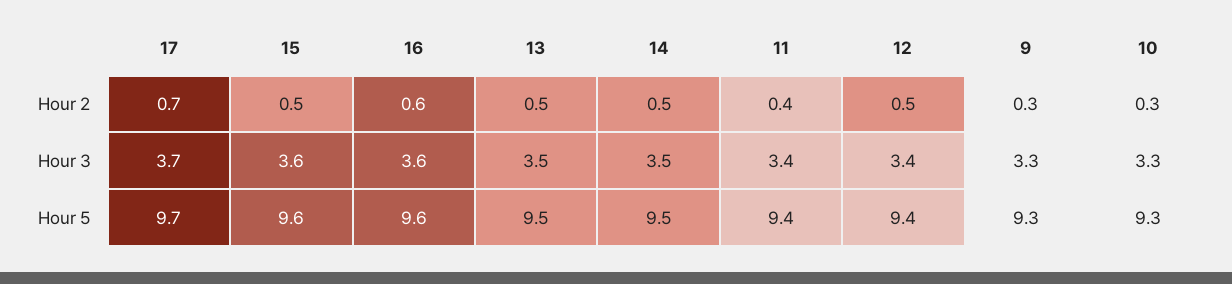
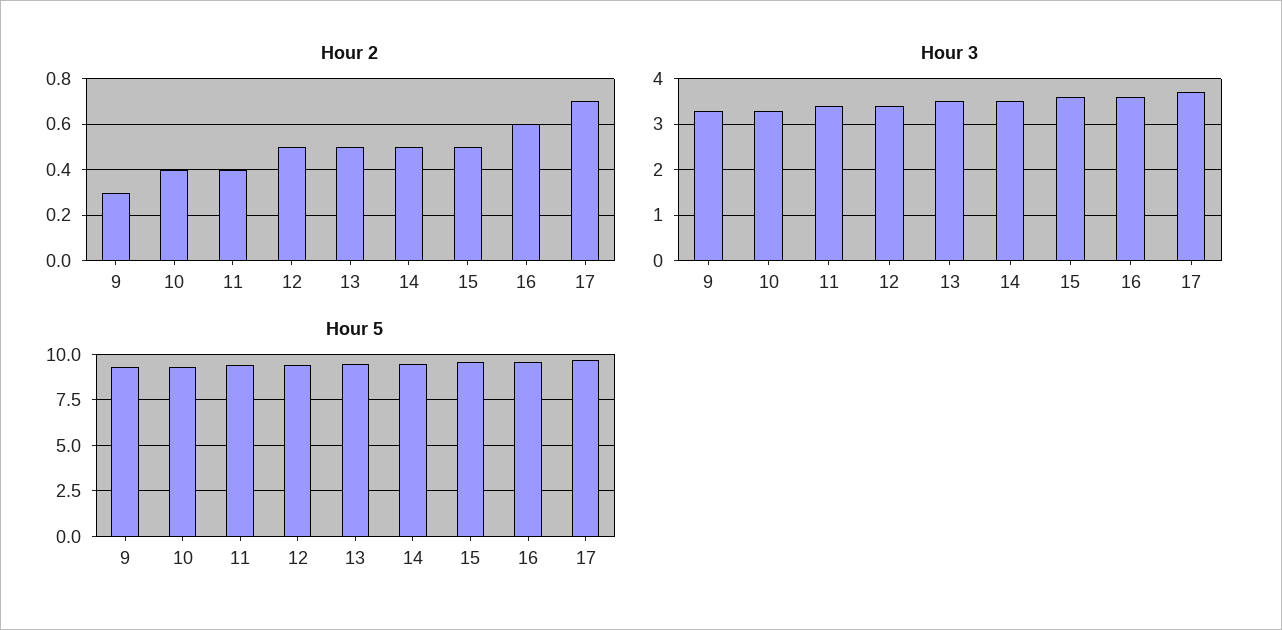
Hour 2, 10: 0.3 -> 0.4

